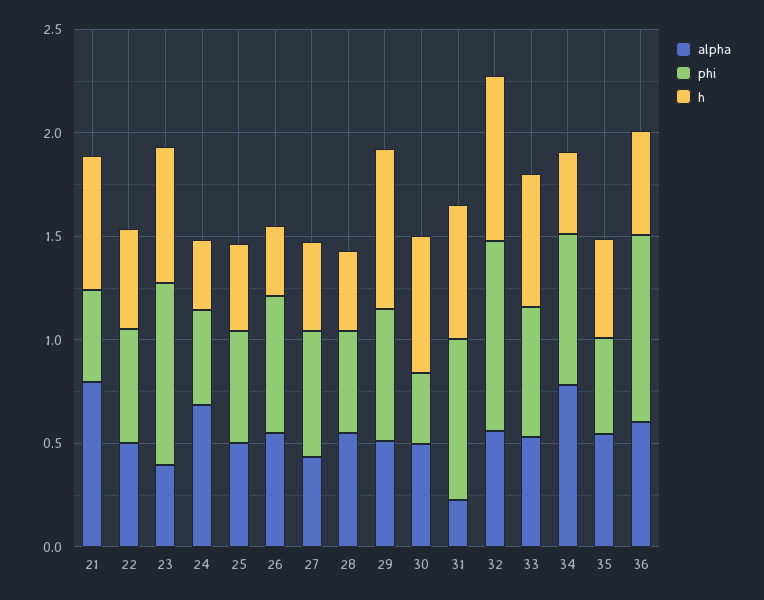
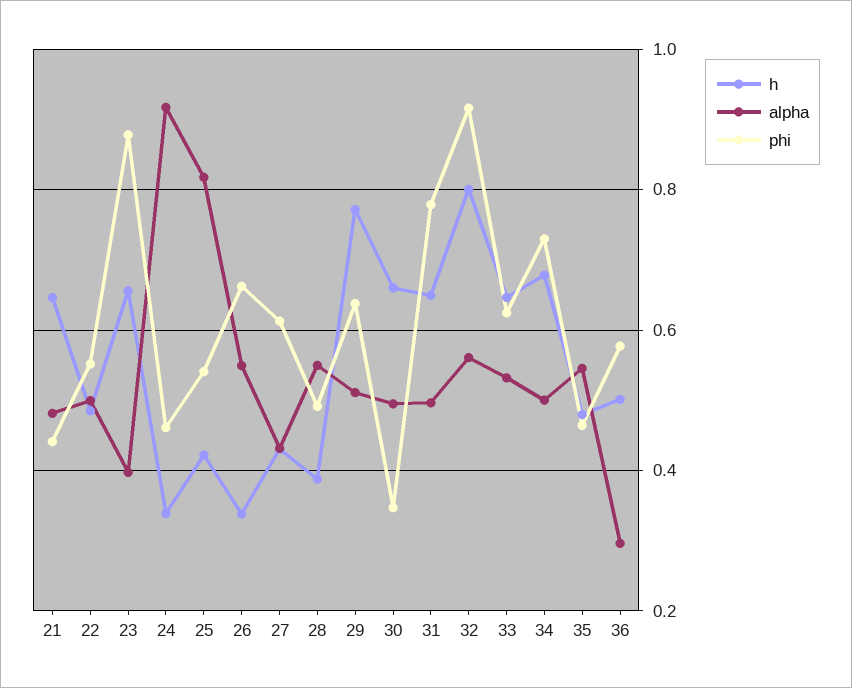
alpha, 21: 0.8 -> 0.48
alpha, 24: 0.7 -> 0.92
alpha, 25: 0.5 -> 0.82
alpha, 31: 0.2 -> 0.5
alpha, 34: 0.8 -> 0.5
h, 34: 0.4 -> 0.68
alpha, 36: 0.6 -> 0.3
phi, 36: 0.9 -> 0.58

